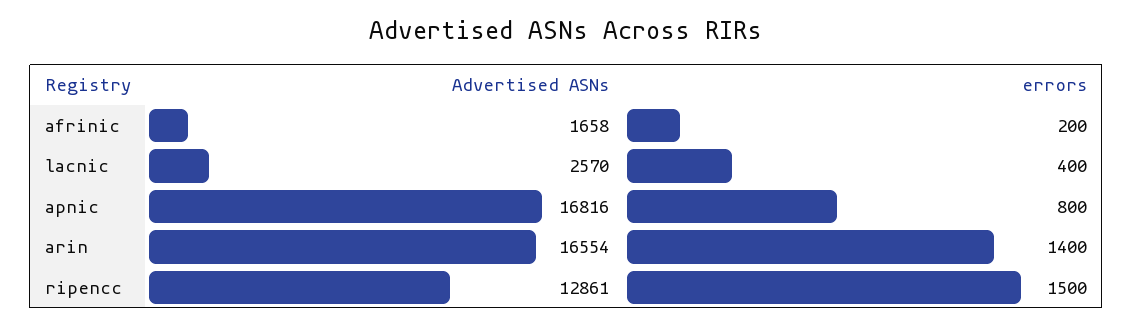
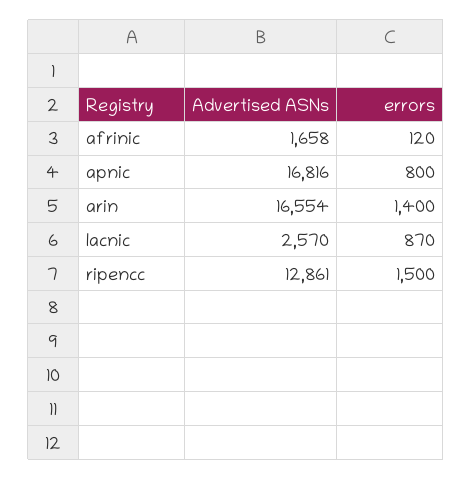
errors, afrinic: 200 -> 120
errors, lacnic: 400 -> 870

